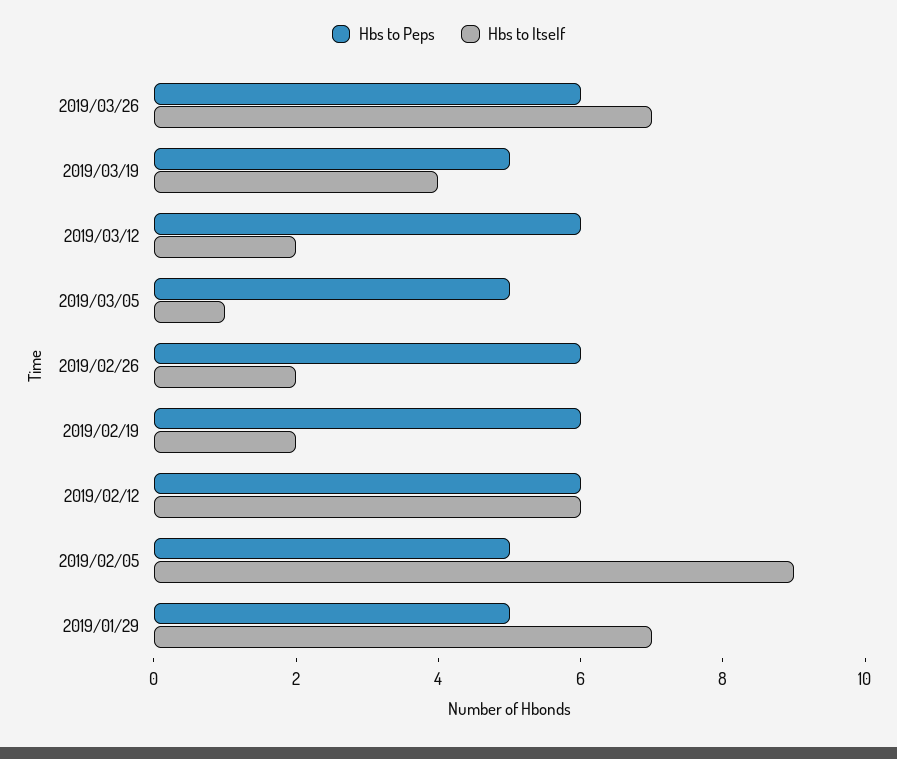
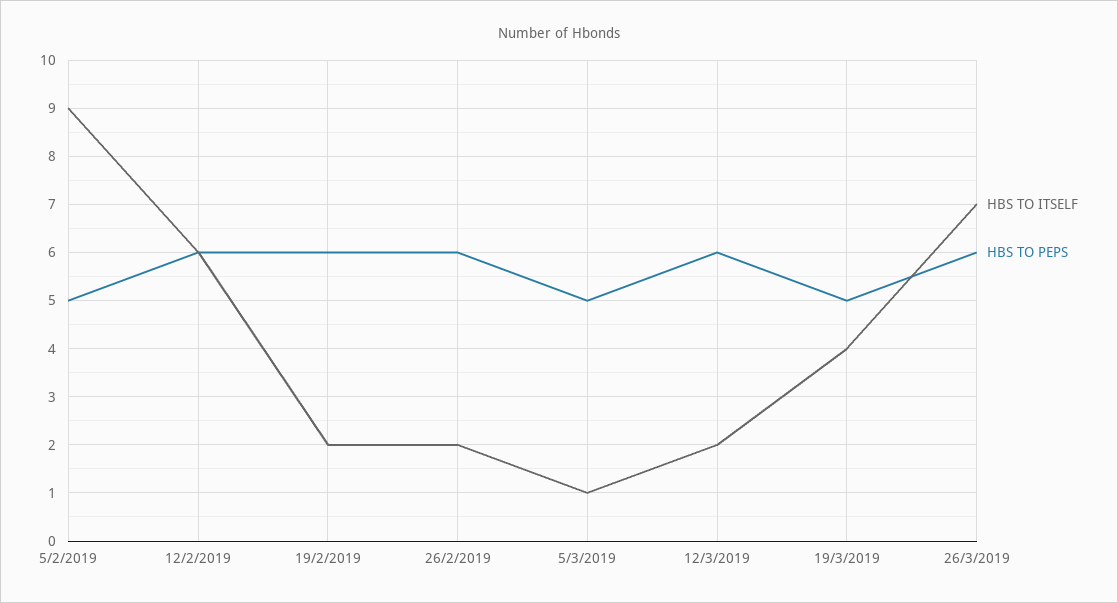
Hbs to Peps, 2019/01/29: 5 -> none
Hbs to Itself, 2019/01/29: 7 -> none

